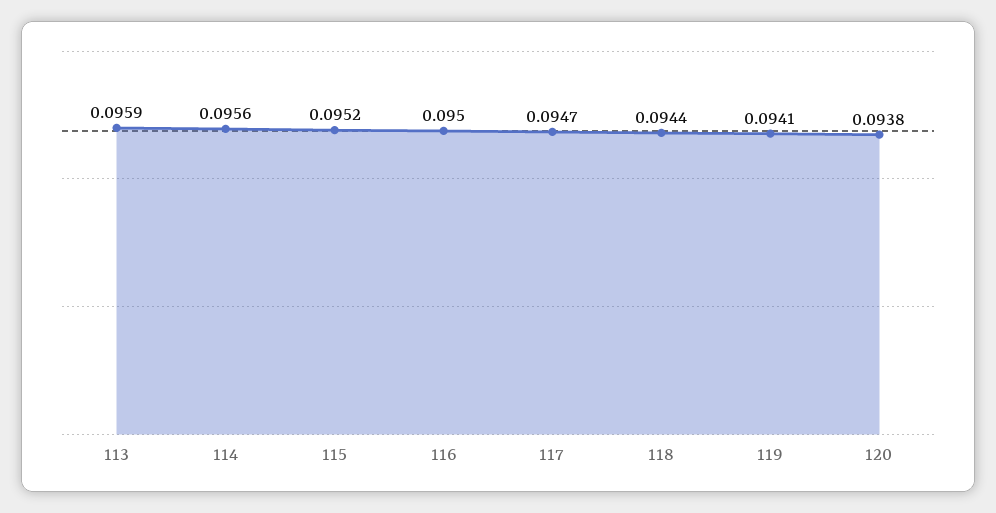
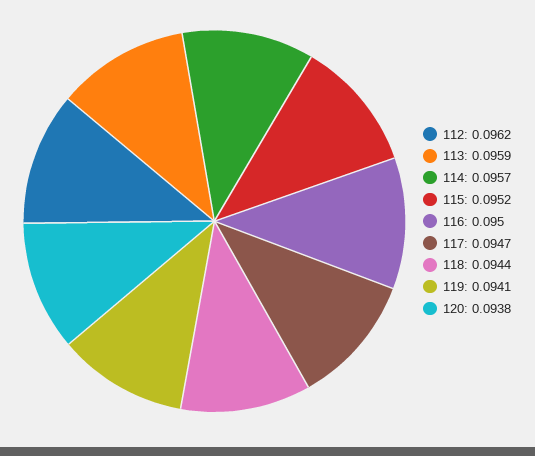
114: 0.0956 -> 0.0957
112: none -> 0.0962

